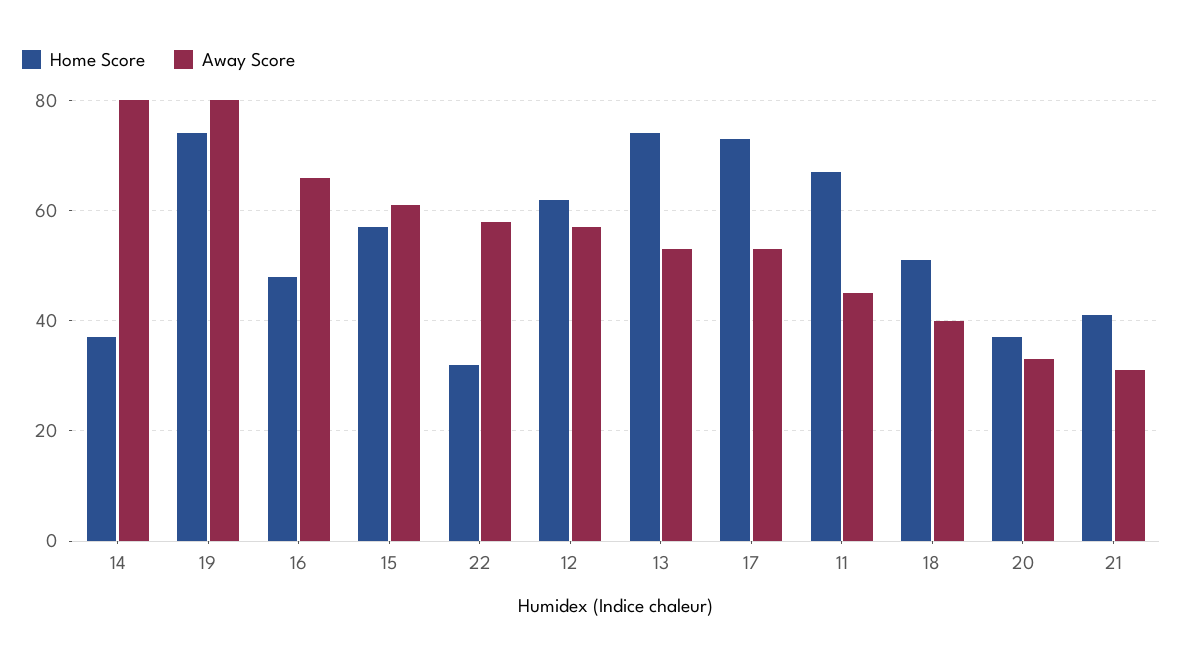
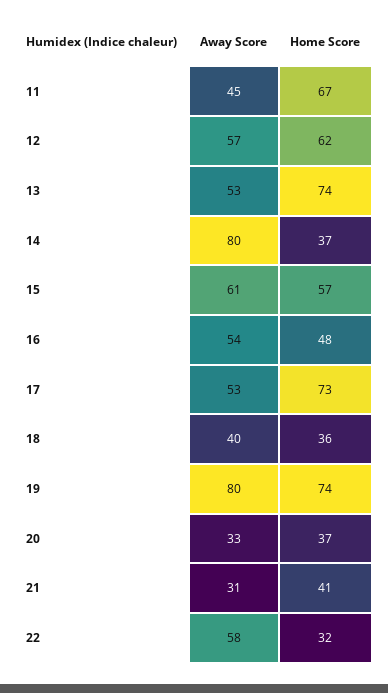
Away Score, 16: 65 -> 54
Home Score, 18: 50 -> 36

